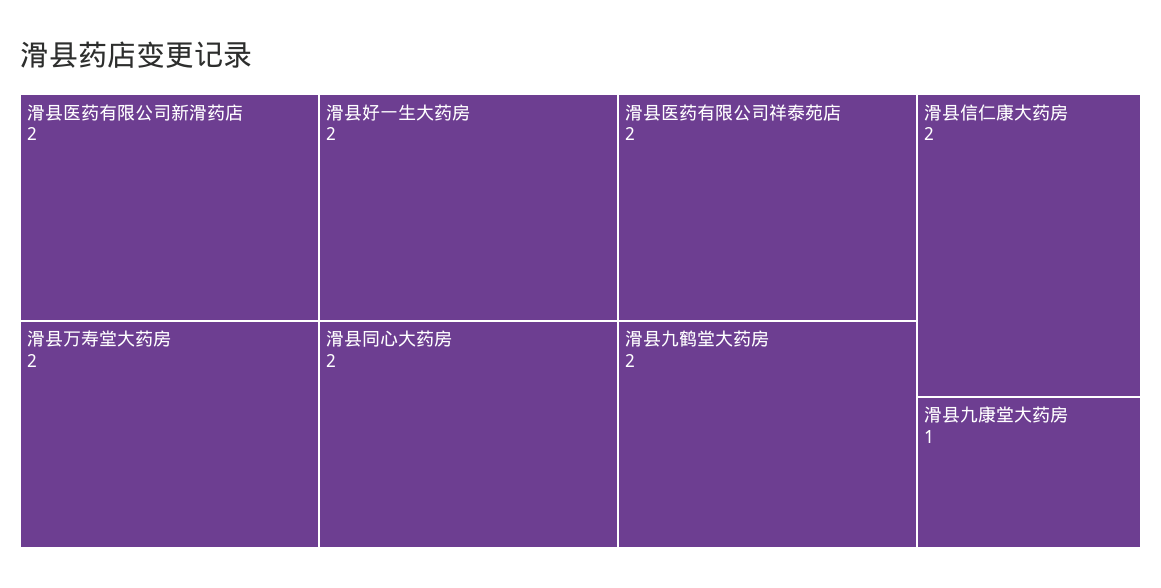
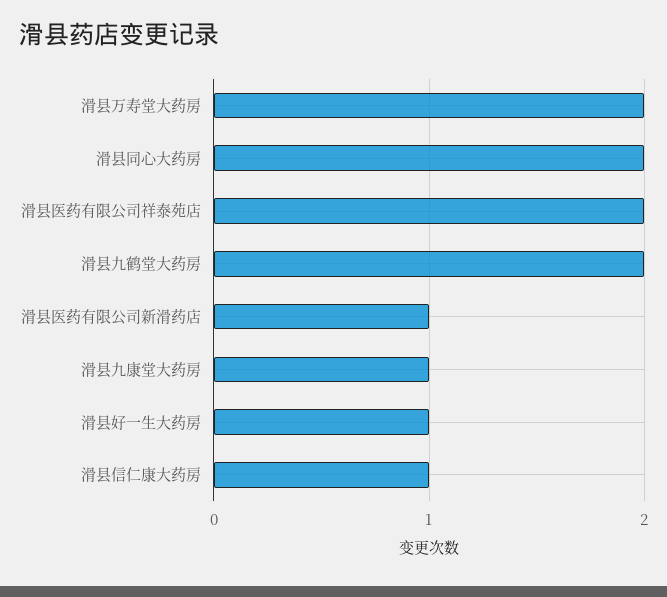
滑县医药有限公司新滑药店: 2 -> 1
滑县好一生大药房: 2 -> 1
滑县信仁康大药房: 2 -> 1

